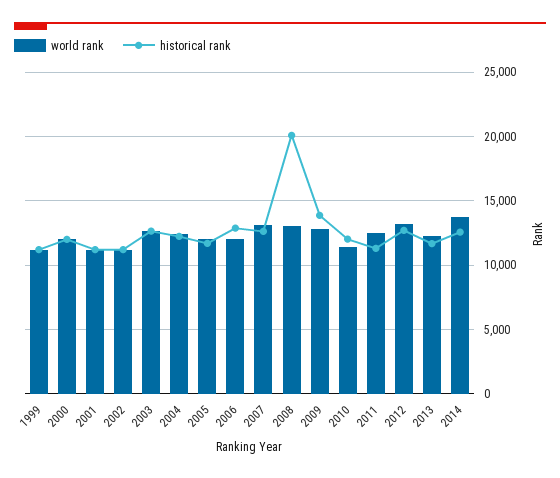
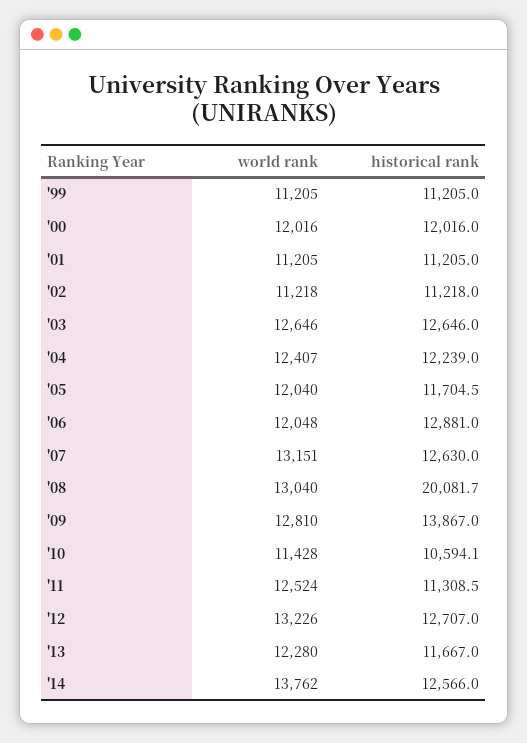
historical rank, 2010: 12000 -> 10594.1

